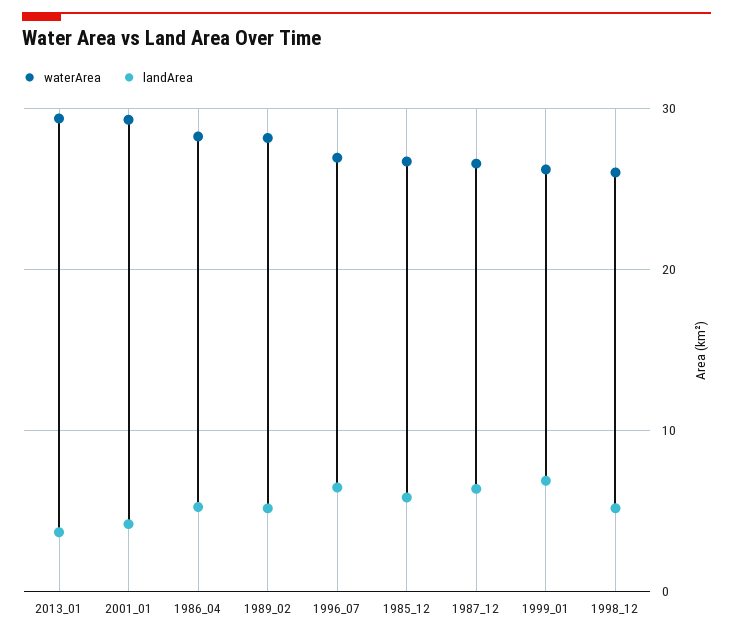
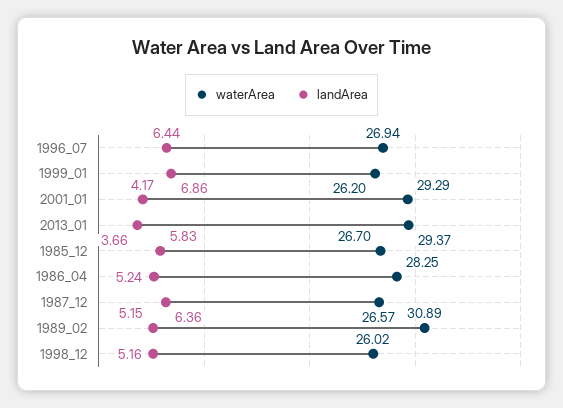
waterArea, 1989_02: 28 -> 30.89

